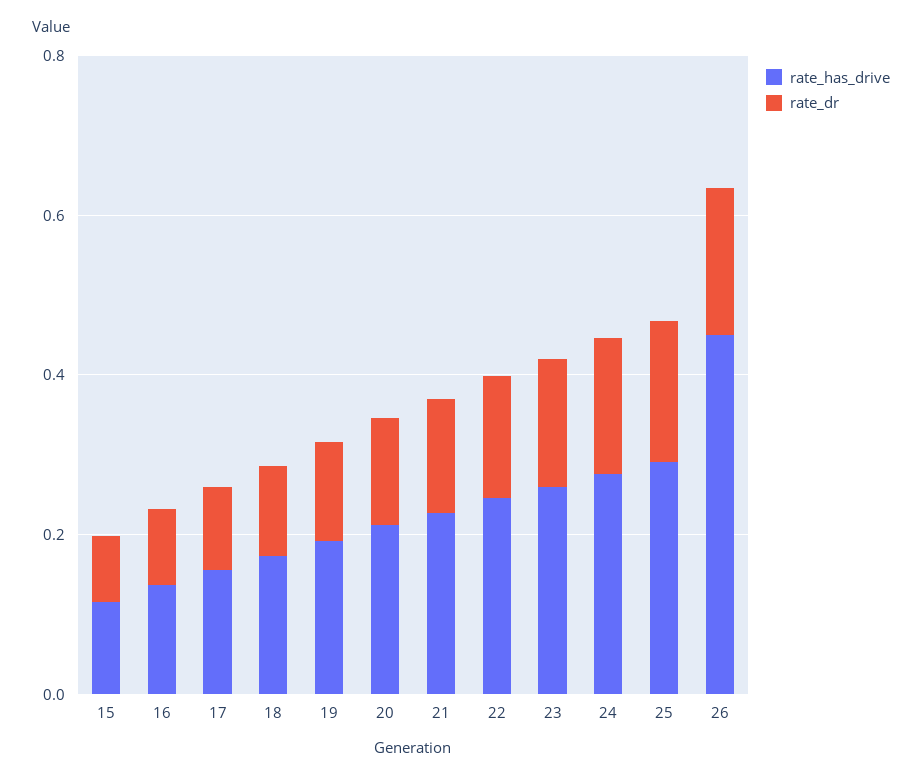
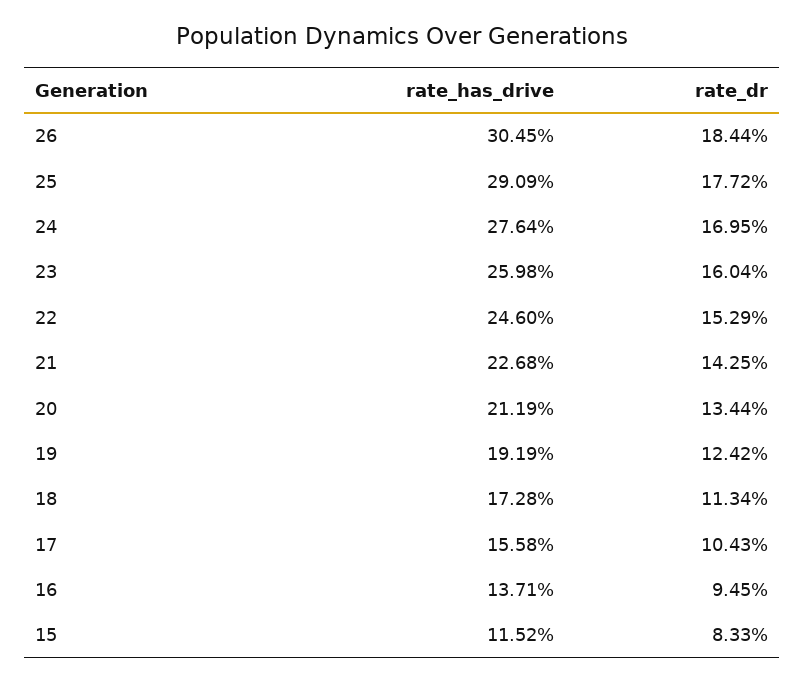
rate_has_drive, 26: 0.45 -> 0.3045

